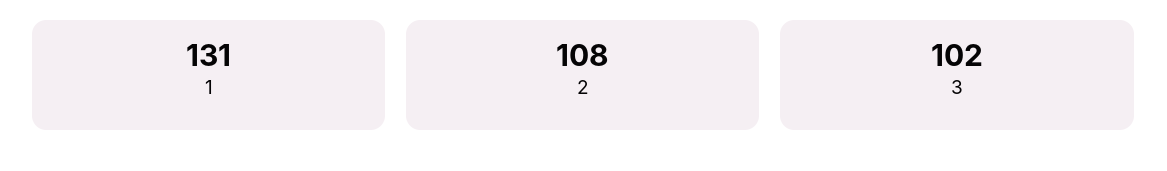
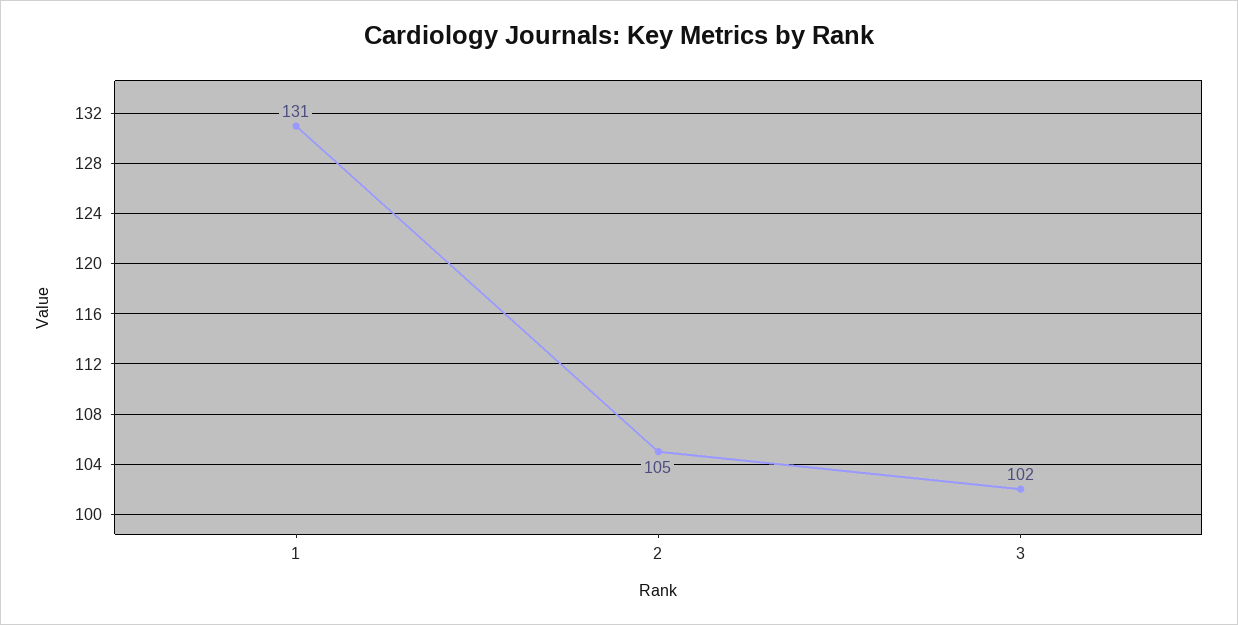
2: 108 -> 105

